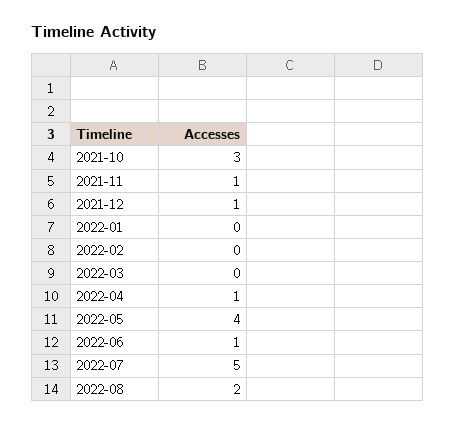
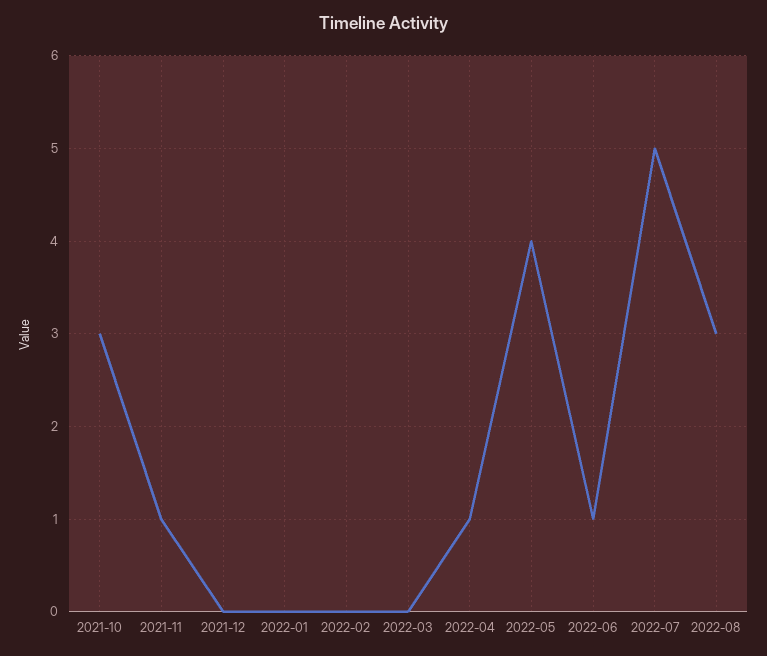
2021-12: 1 -> 0
2022-08: 2 -> 3

